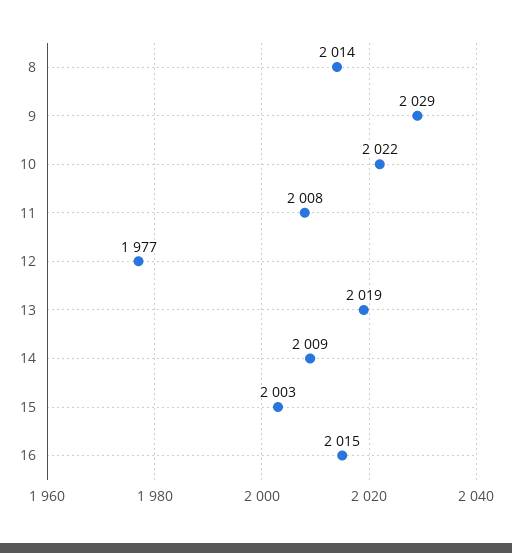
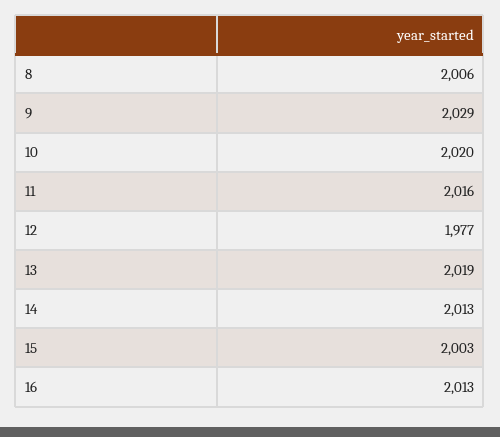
8: 2014 -> 2006
10: 2022 -> 2020
11: 2008 -> 2016
14: 2009 -> 2013
16: 2015 -> 2013

